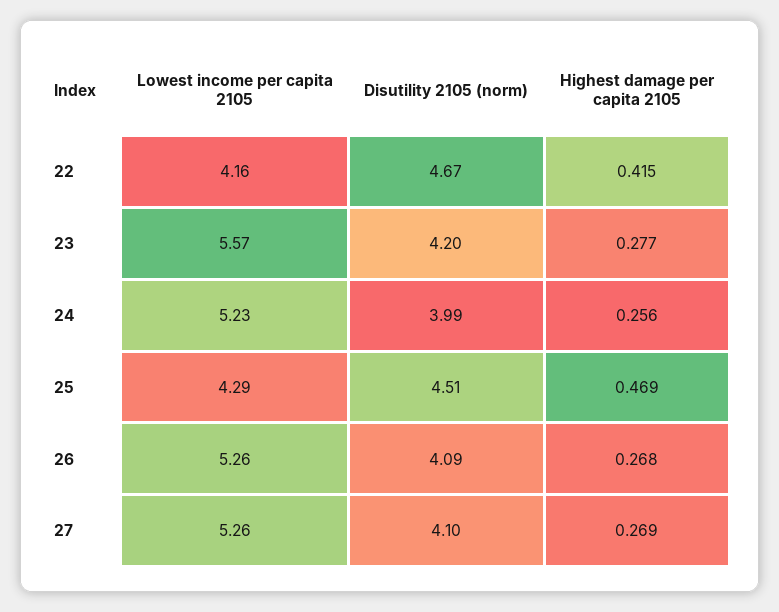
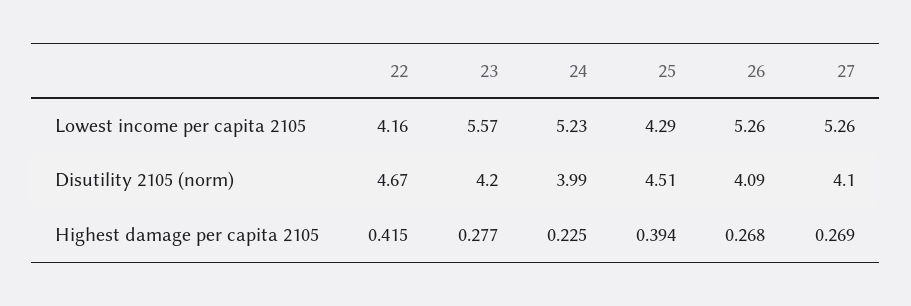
Highest damage per capita 2105, 24: 0.256 -> 0.225
Highest damage per capita 2105, 25: 0.469 -> 0.394

